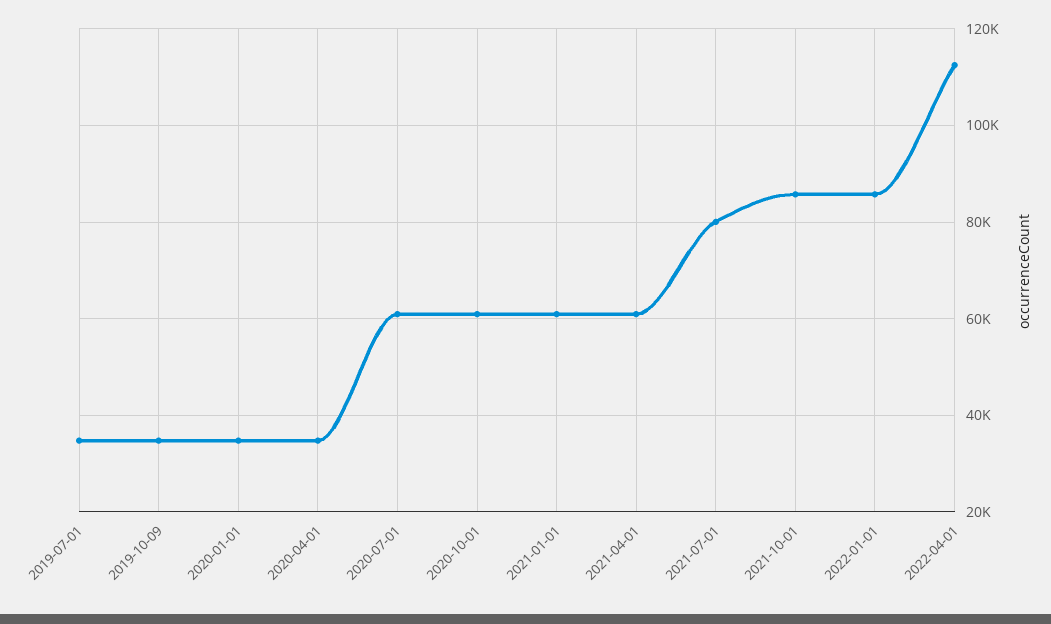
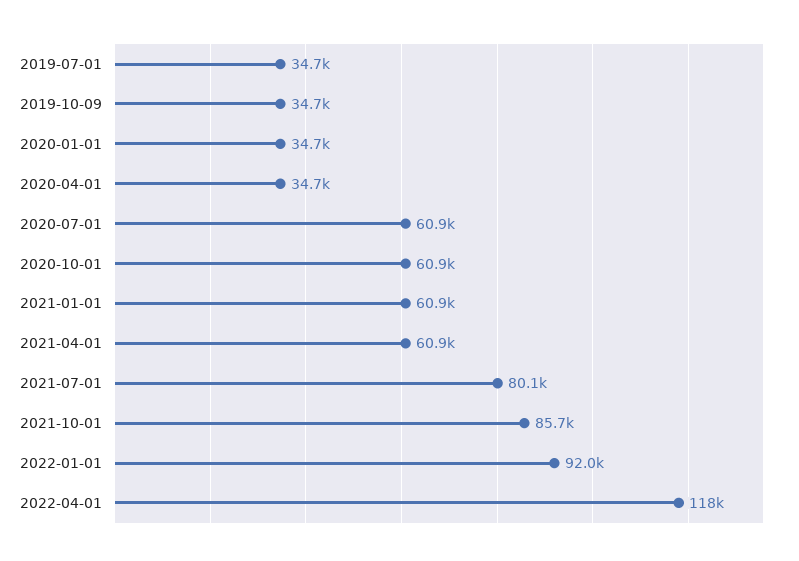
2022-01-01: 86000 -> 92000
2022-04-01: 112000 -> 118000

